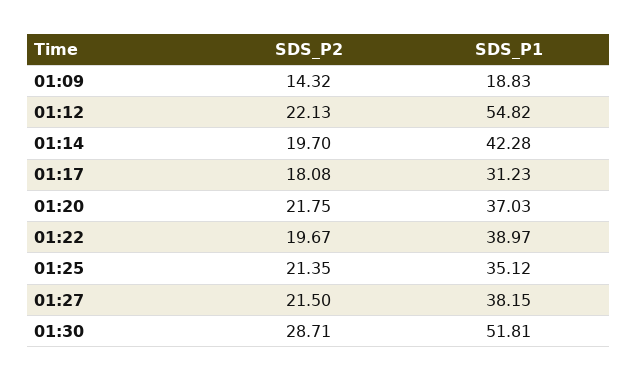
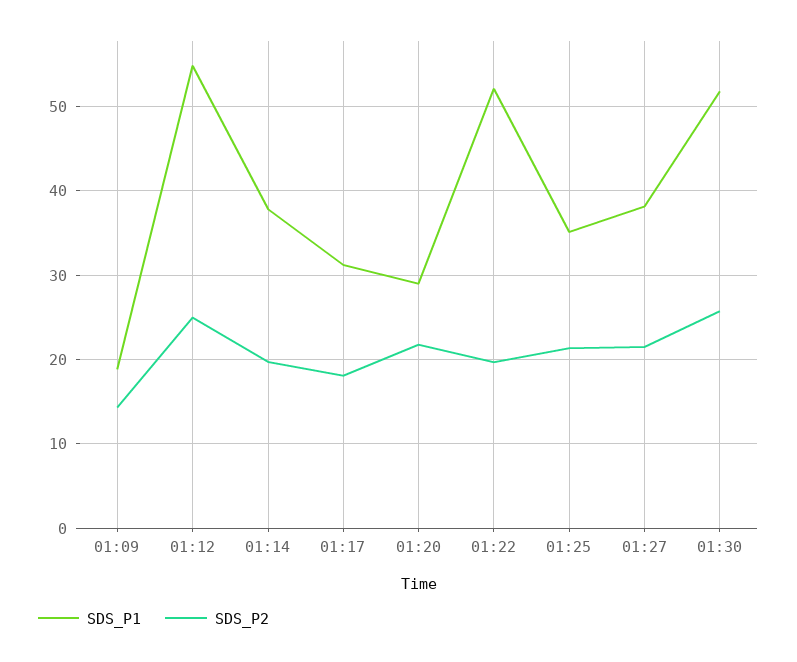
SDS_P2, 01:12: 22.13 -> 25
SDS_P1, 01:14: 42.28 -> 38
SDS_P1, 01:20: 37.03 -> 29
SDS_P1, 01:22: 38.97 -> 52
SDS_P2, 01:30: 28.71 -> 26

